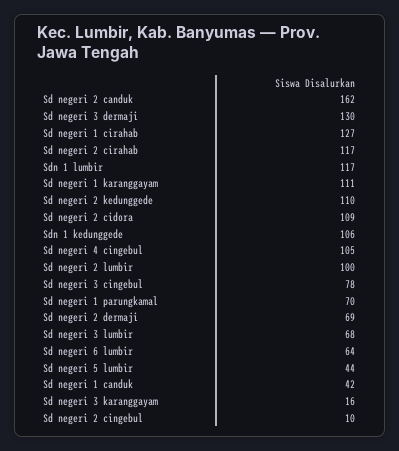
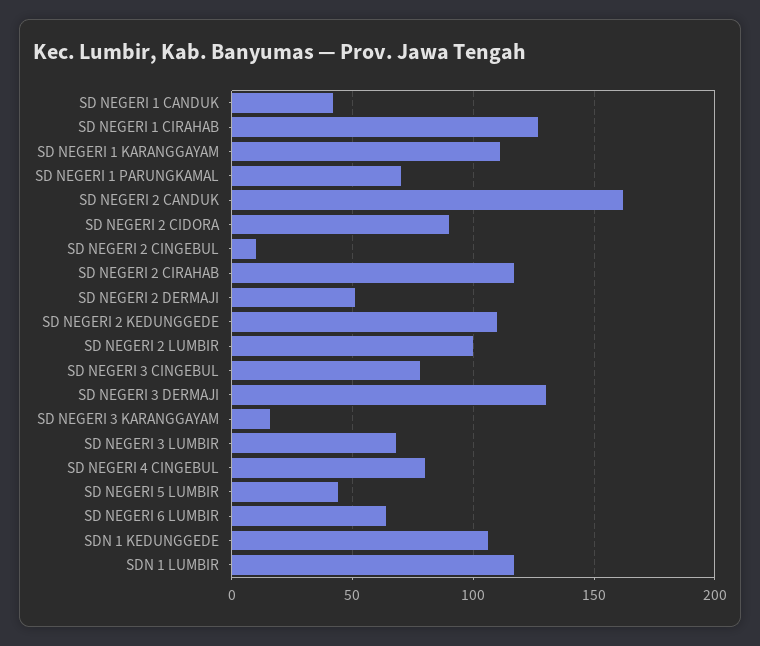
Sd negeri 2 cidora: 109 -> 90
Sd negeri 4 cingebul: 105 -> 80
Sd negeri 2 dermaji: 69 -> 50

